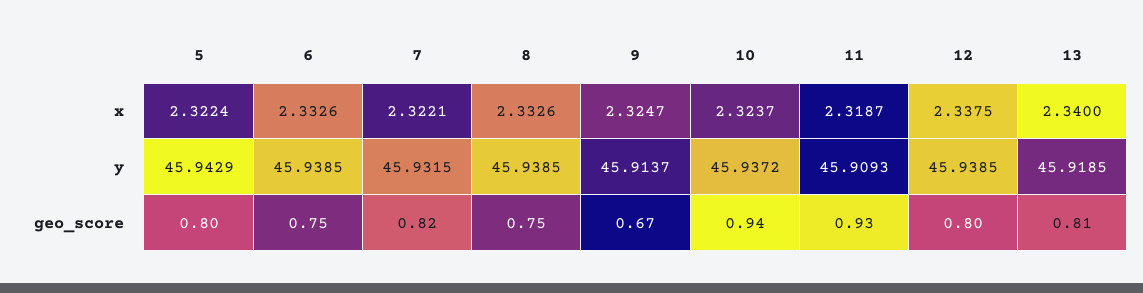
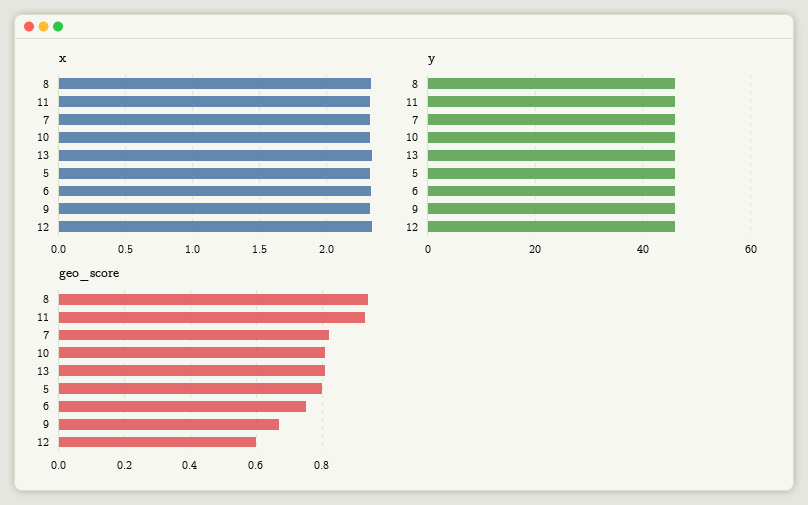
geo_score, 8: 0.75 -> 0.95
geo_score, 10: 0.94 -> 0.8
geo_score, 12: 0.8 -> 0.6

